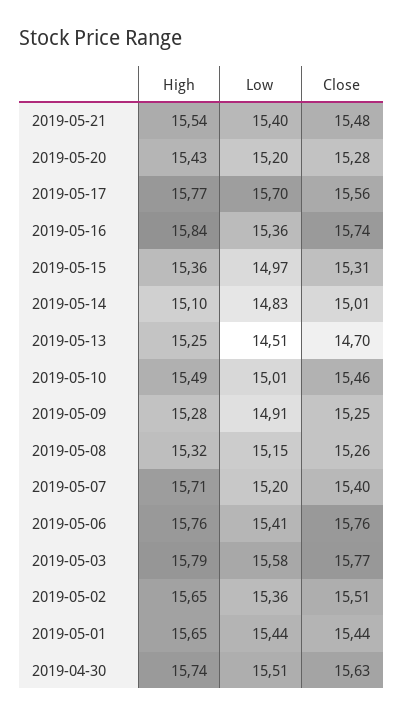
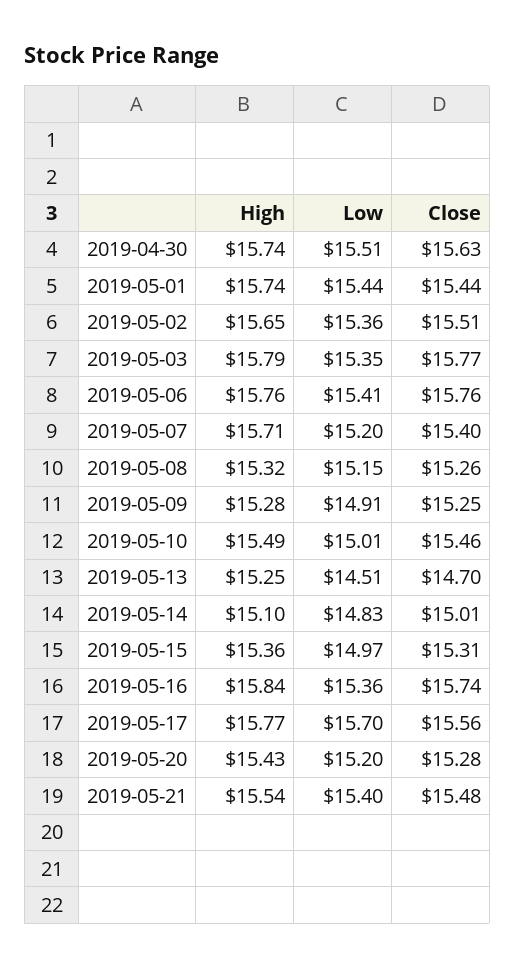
Low, 2019-05-03: 15.58 -> 15.35
High, 2019-05-01: 15.65 -> 15.74

